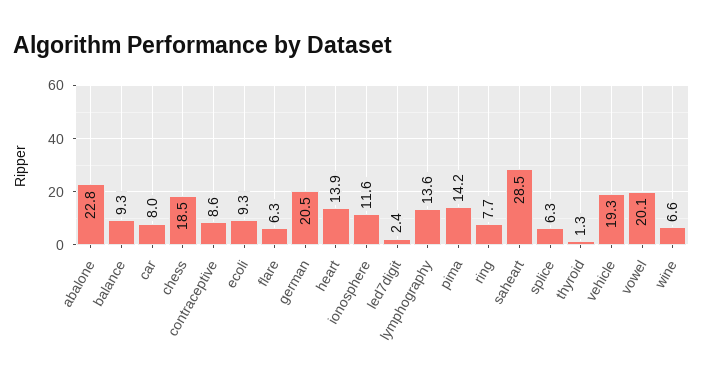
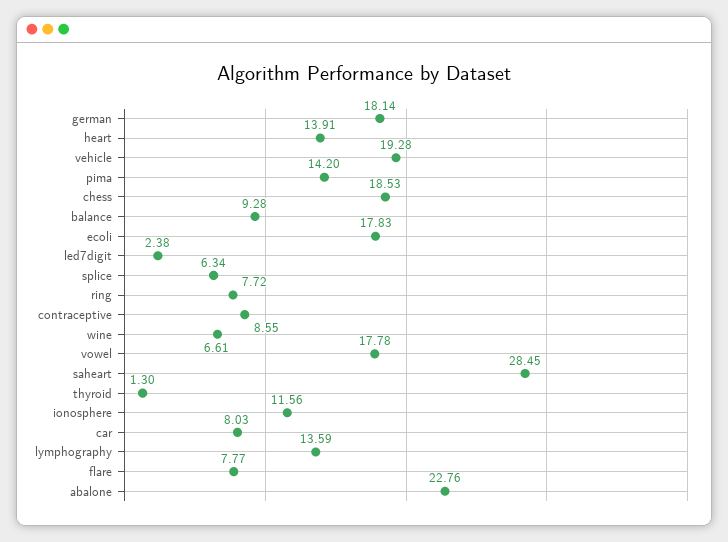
ecoli: 9.3 -> 17.83
flare: 6.3 -> 7.77
german: 20.5 -> 18.14
vowel: 20.1 -> 17.78

